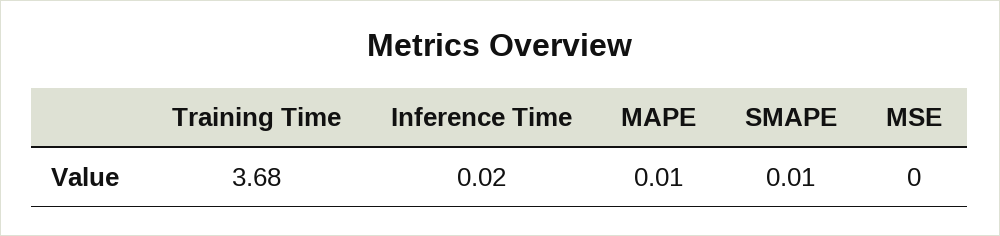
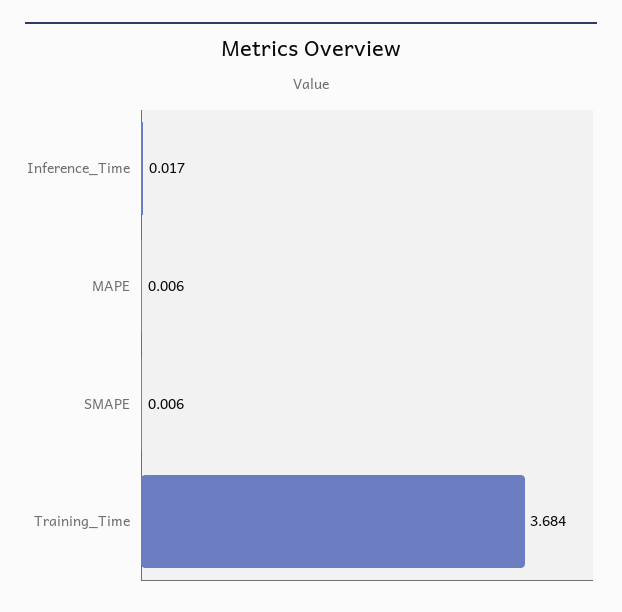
MSE: 0 -> none

